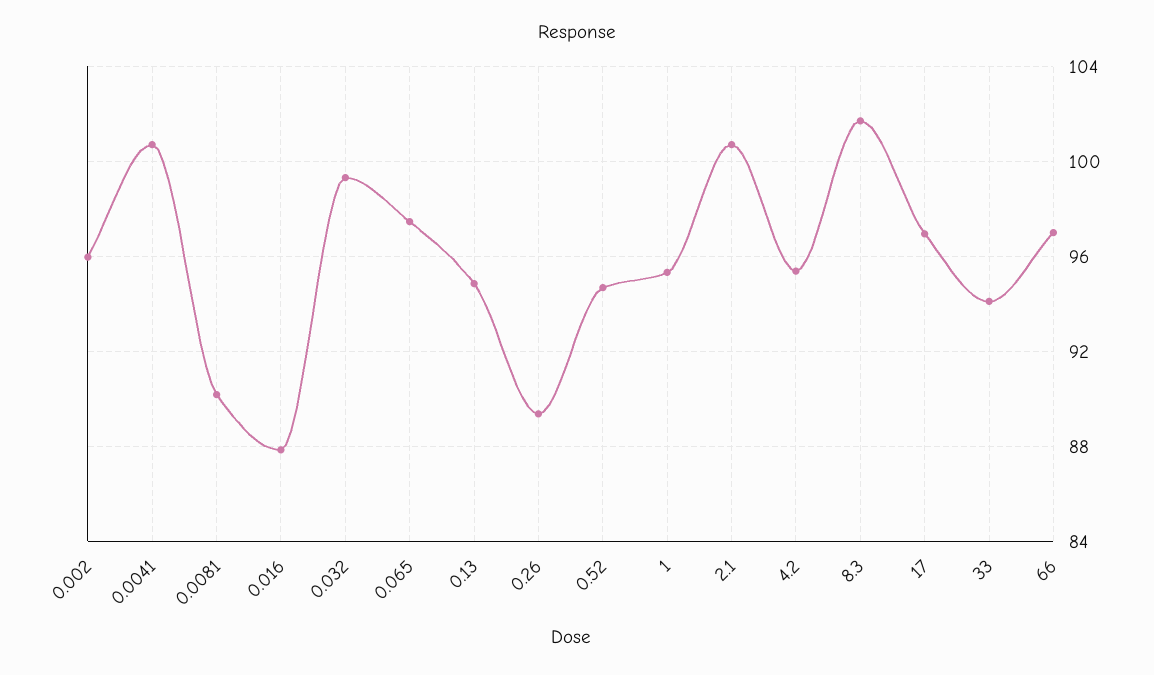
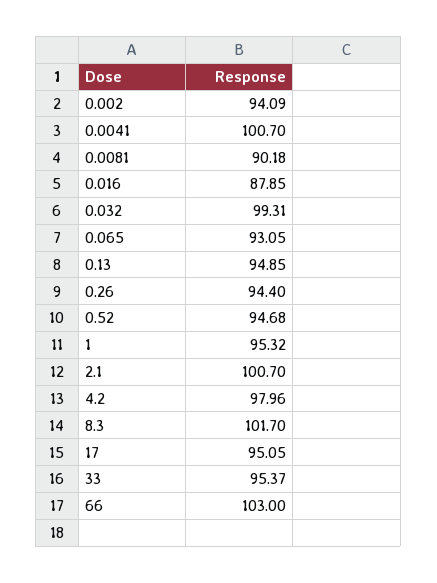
0.002: 96 -> 94.09
0.065: 97.5 -> 93.05
0.26: 89.5 -> 94.4
4.2: 95.5 -> 97.96
17: 97 -> 95.05
33: 94 -> 95.37
66: 97 -> 103

